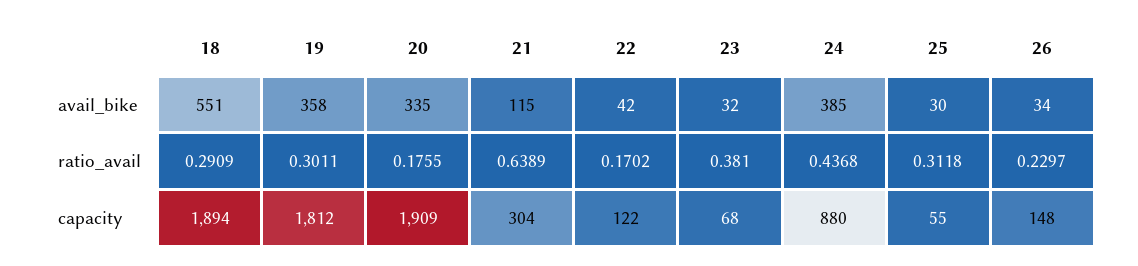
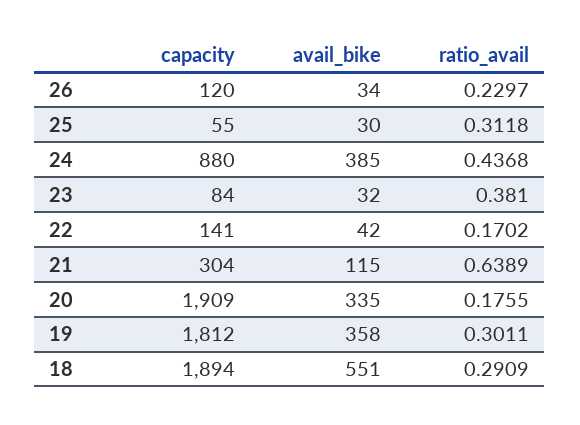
22, capacity: 122 -> 141
23, capacity: 68 -> 84
26, capacity: 148 -> 120

